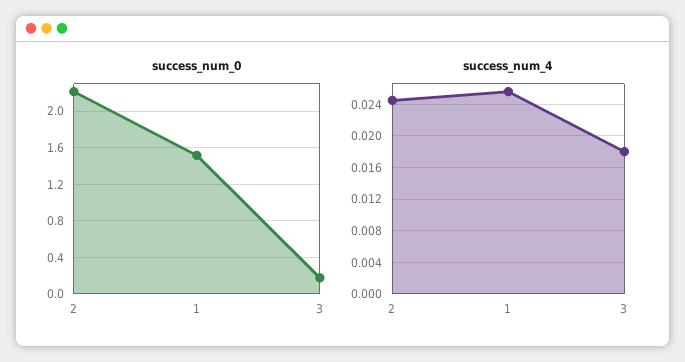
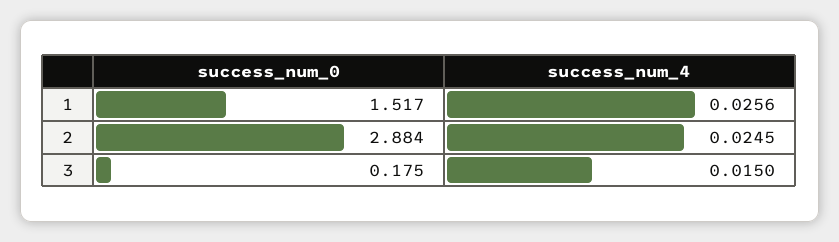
success_num_0, 2: 2.2 -> 2.884
success_num_4, 3: 0.018 -> 0.015

